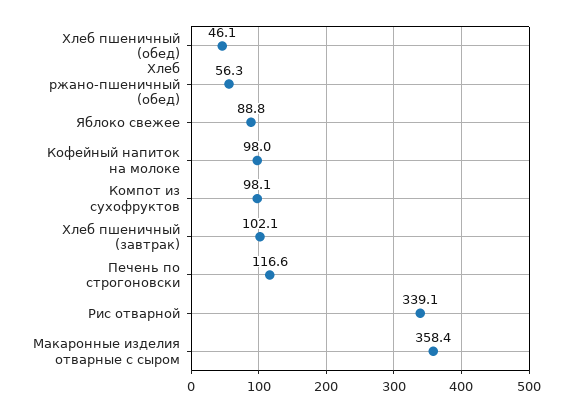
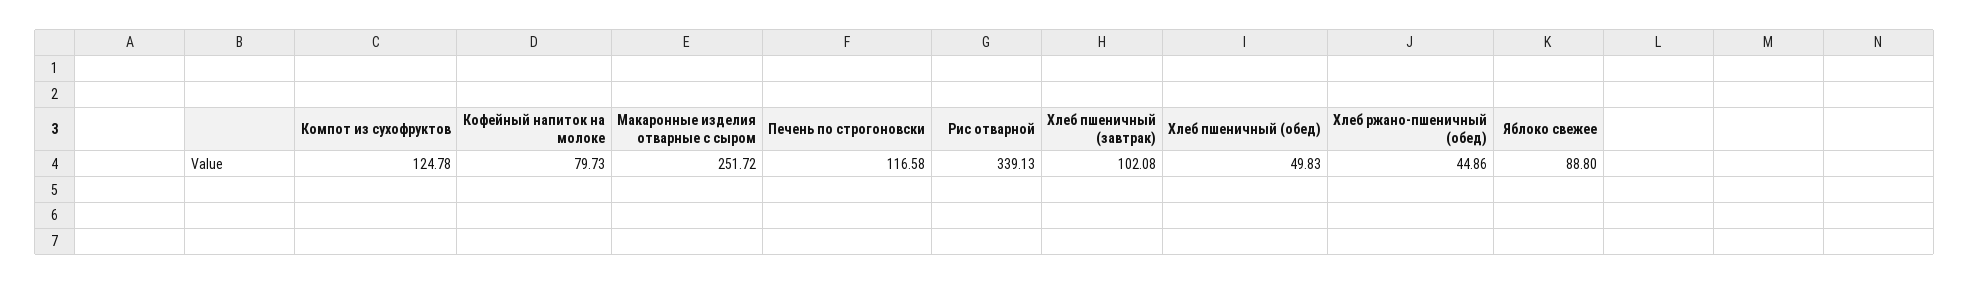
Хлеб пшеничный (обед): 46.1 -> 49.83
Хлеб ржано-пшеничный (обед): 56.3 -> 44.86
Кофейный напиток на молоке: 98 -> 79.73
Компот из сухофруктов: 98.1 -> 124.78
Макаронные изделия отварные с сыром: 358.4 -> 251.72

